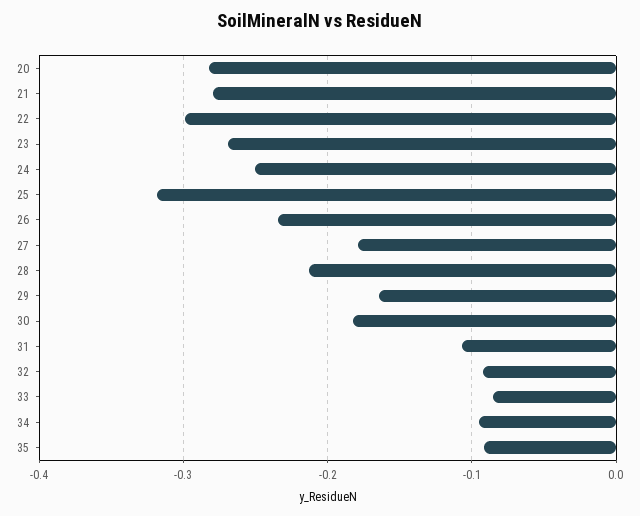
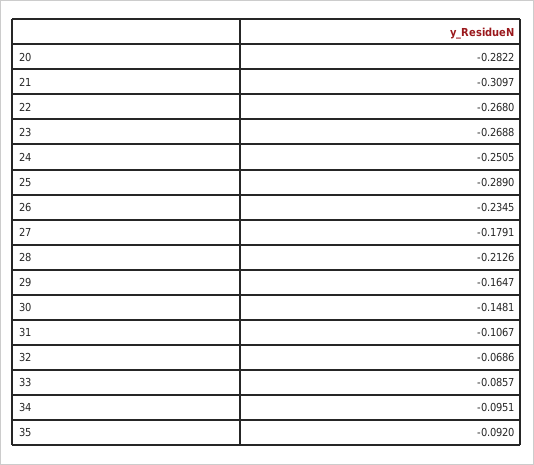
21: -0.28 -> -0.3097
22: -0.3 -> -0.268
25: -0.32 -> -0.289
30: -0.18 -> -0.1481
32: -0.09 -> -0.0686

